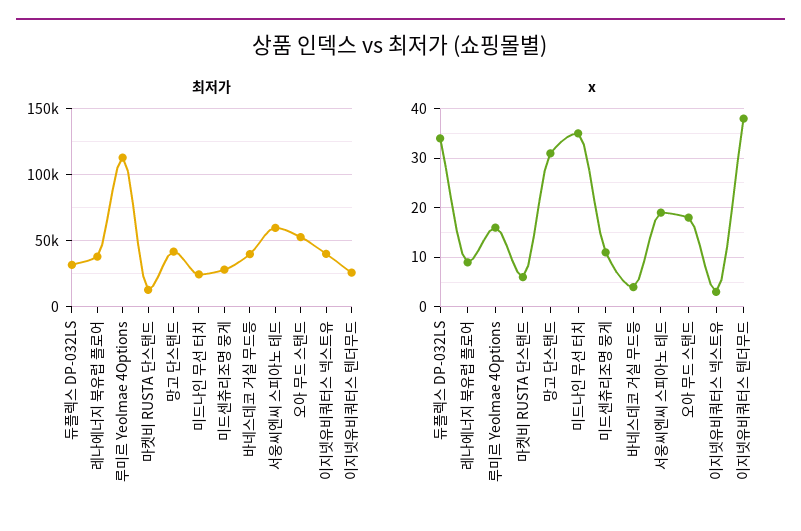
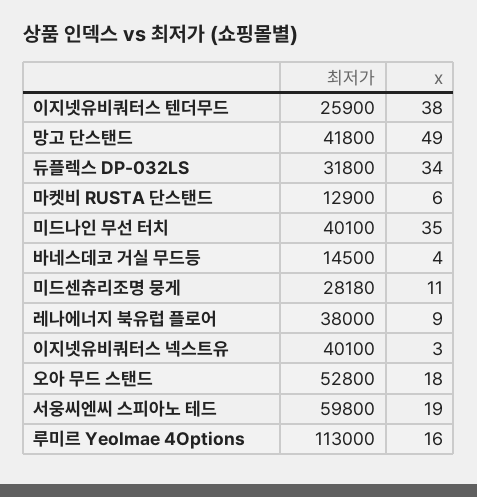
최저가, 미드나인 무선 터치: 25000 -> 40100
최저가, 바네스데코 거실 무드등: 40000 -> 14500
x, 망고 단스탠드: 30 -> 49

